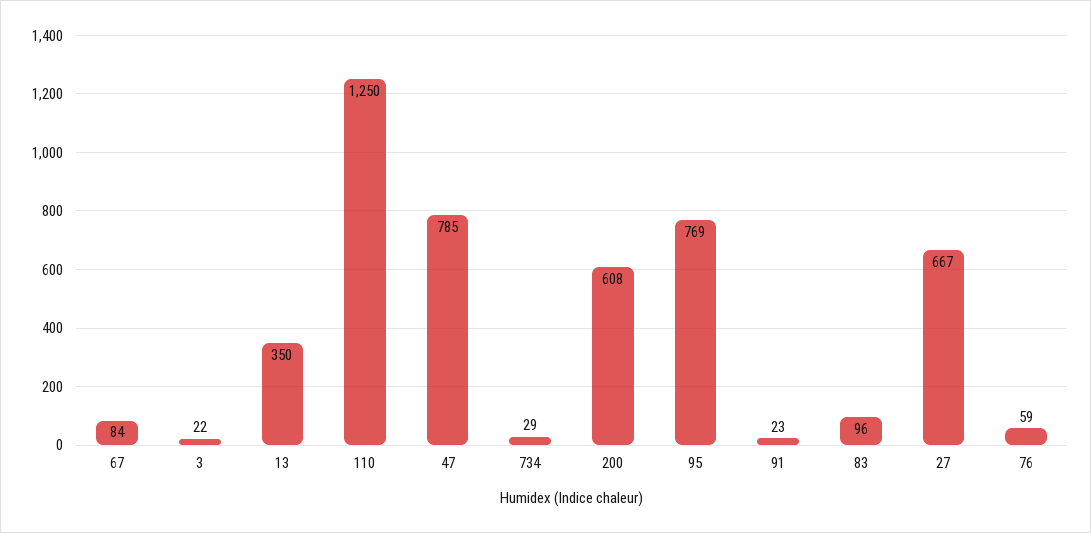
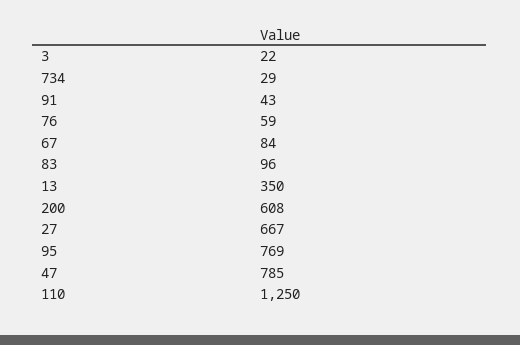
91: 23 -> 43

